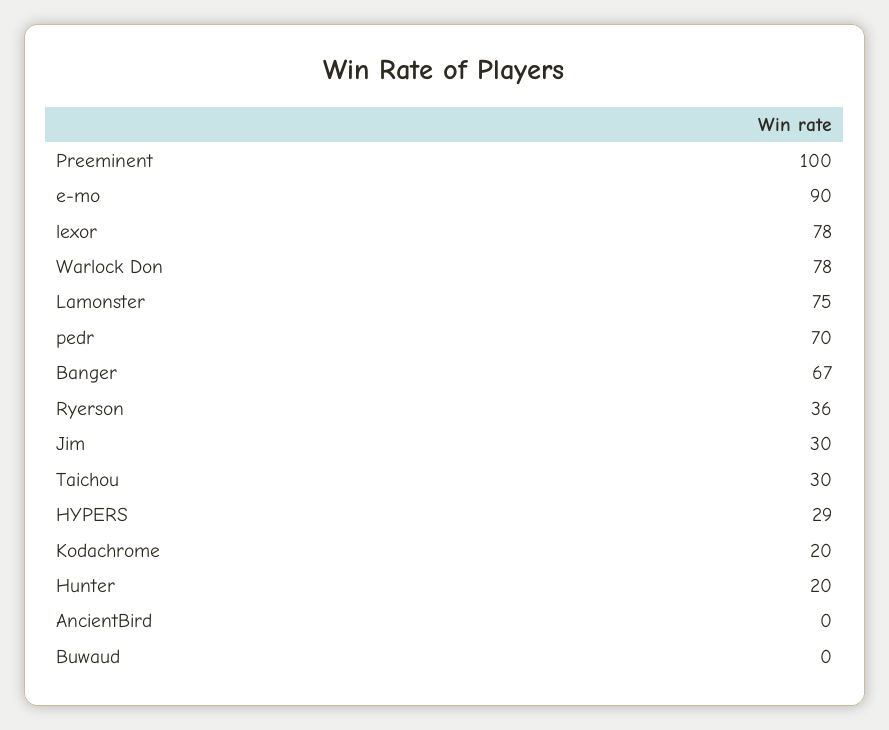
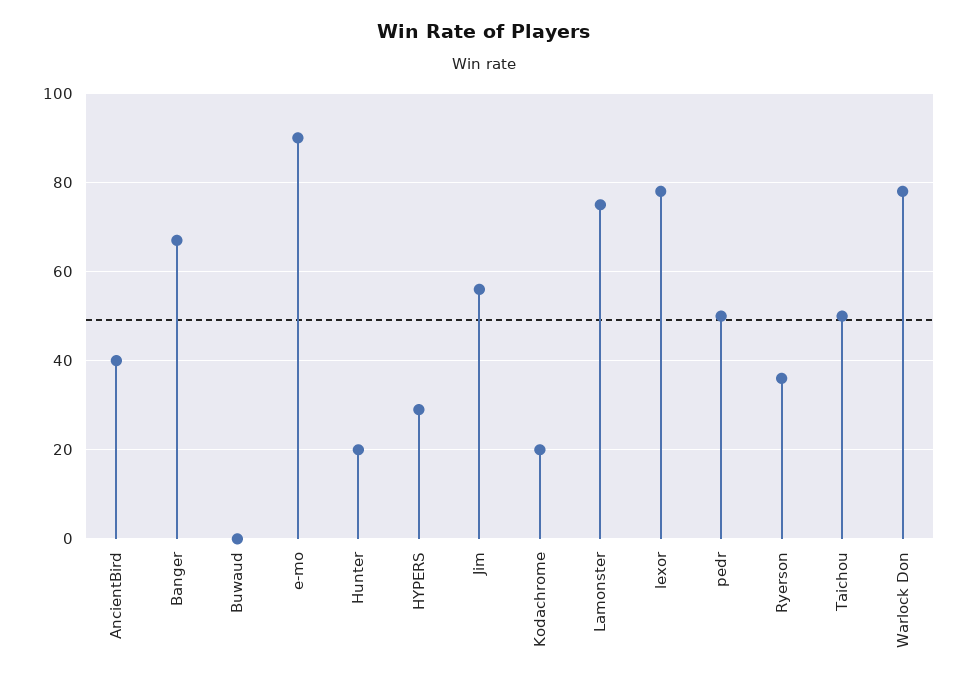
Preeminent: 100 -> none
pedr: 70 -> 50
Jim: 30 -> 55
Taichou: 30 -> 50
AncientBird: 0 -> 40

